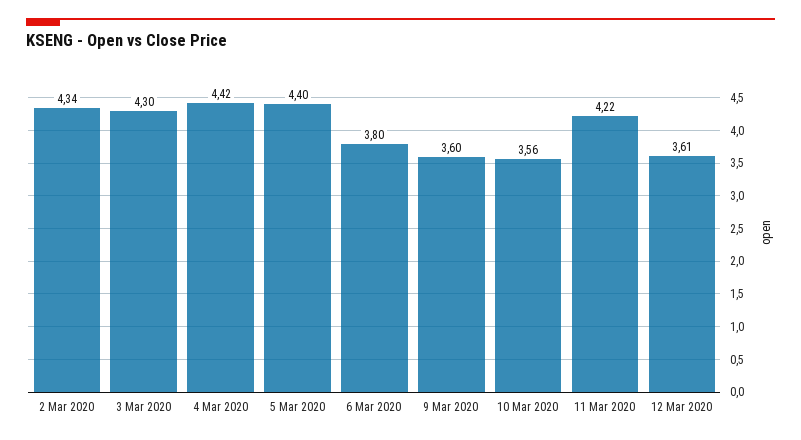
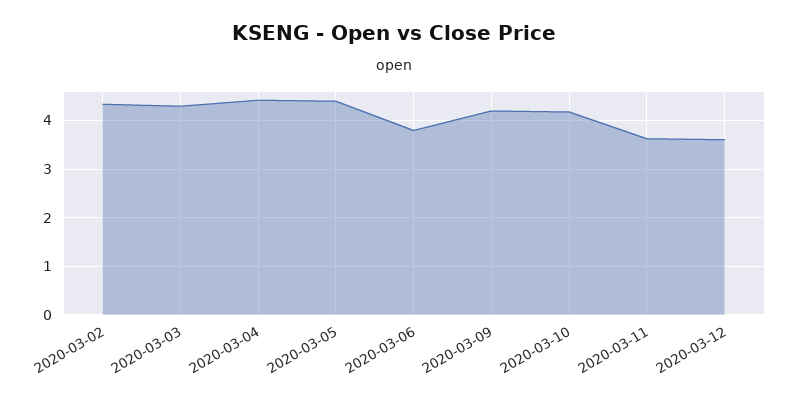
9 Mar 2020: 3.6 -> 4.2
10 Mar 2020: 3.56 -> 4.2
11 Mar 2020: 4.22 -> 3.6

